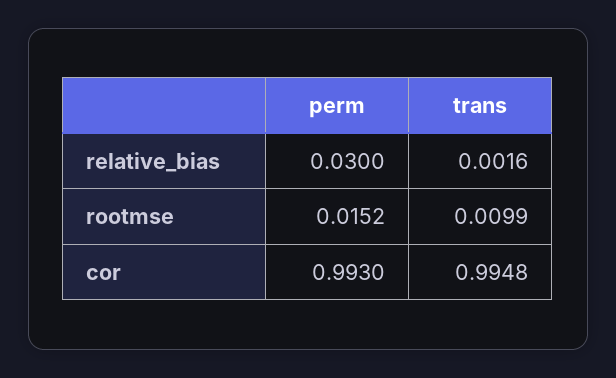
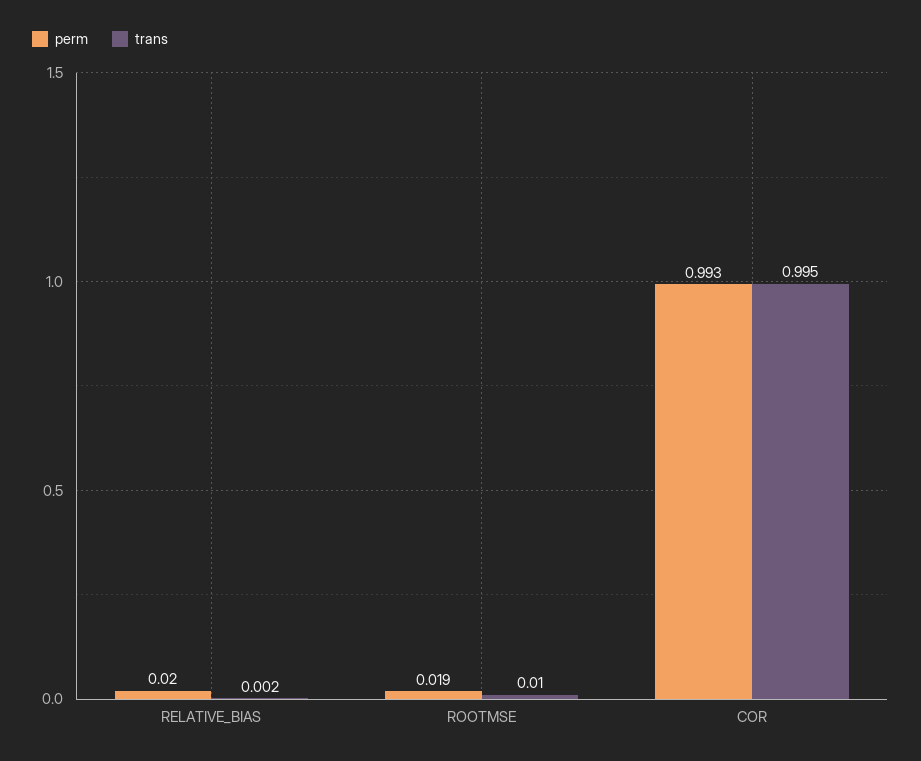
perm, relative_bias: 0.03 -> 0.02
perm, rootmse: 0.0152 -> 0.019

